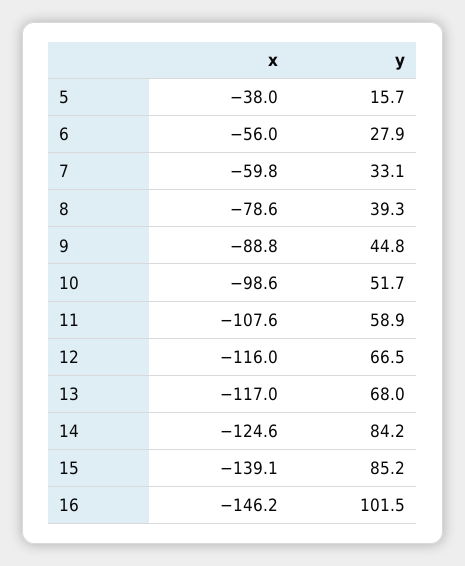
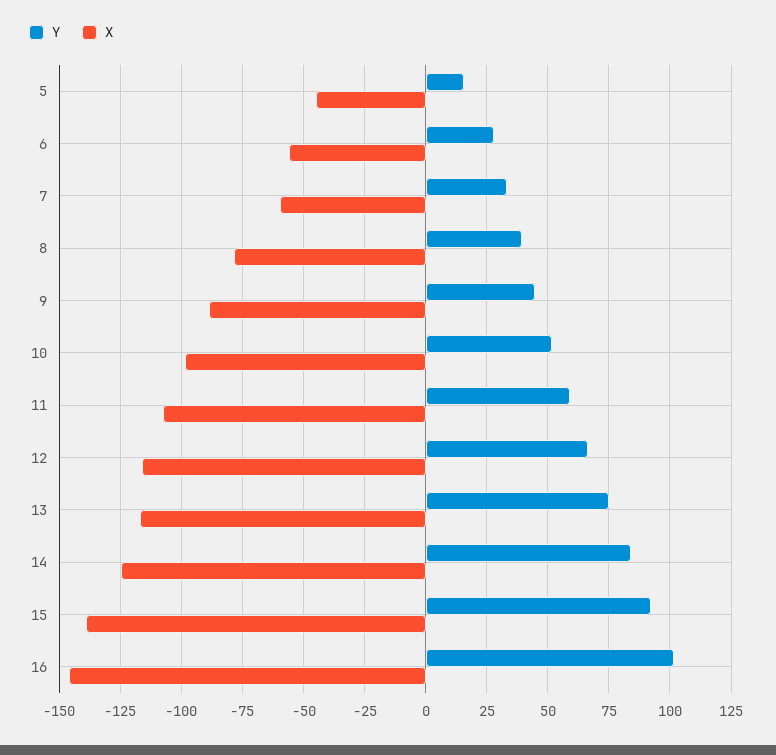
x, 5: -38 -> -45
y, 13: 68 -> 75
y, 15: 85.2 -> 92.5

